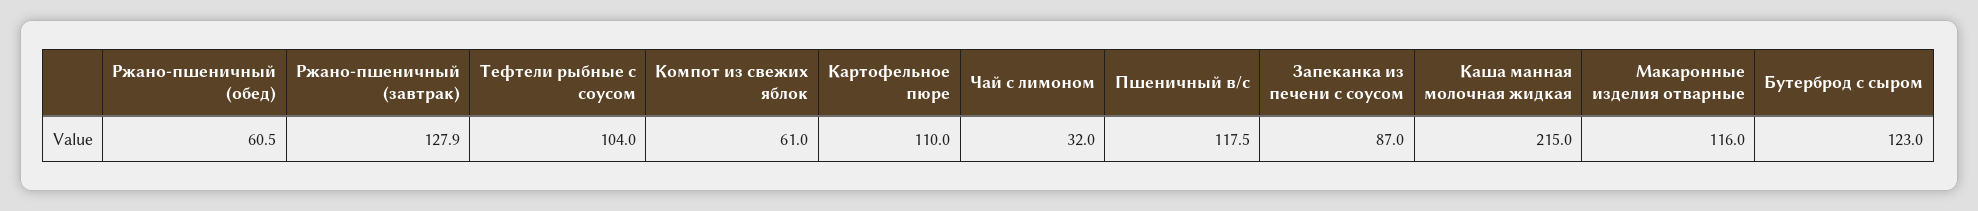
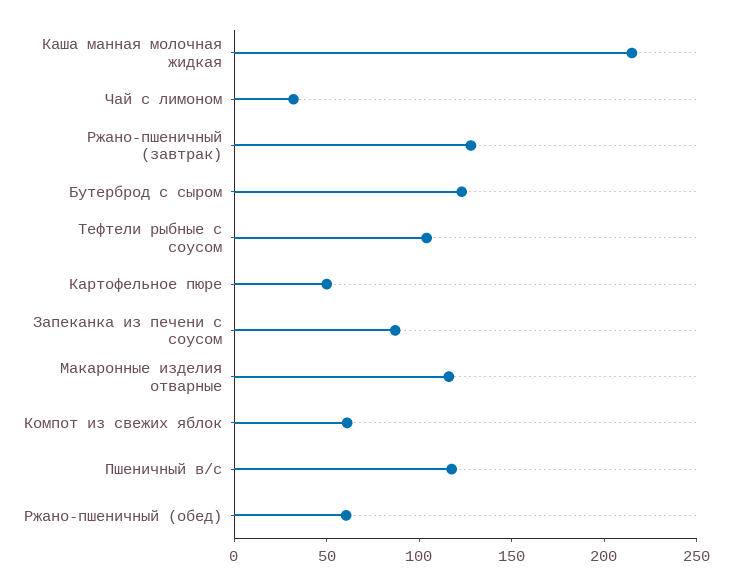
Картофельное пюре: 110 -> 50

